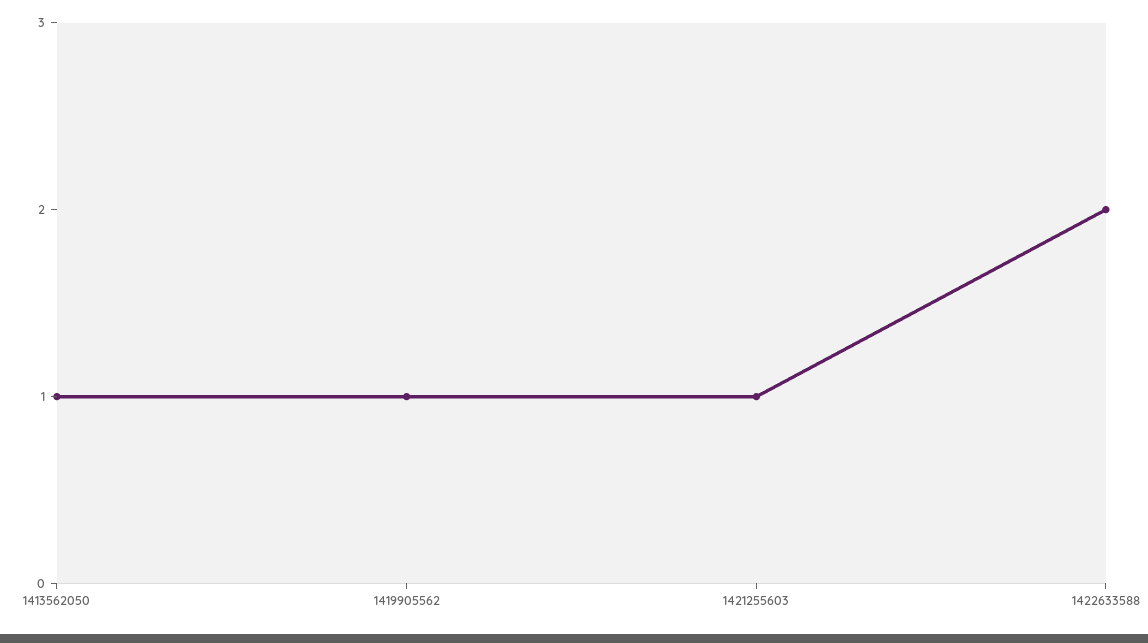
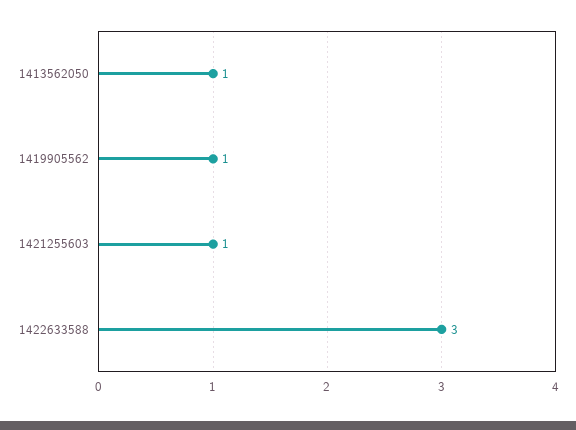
1422633588: 2 -> 3

